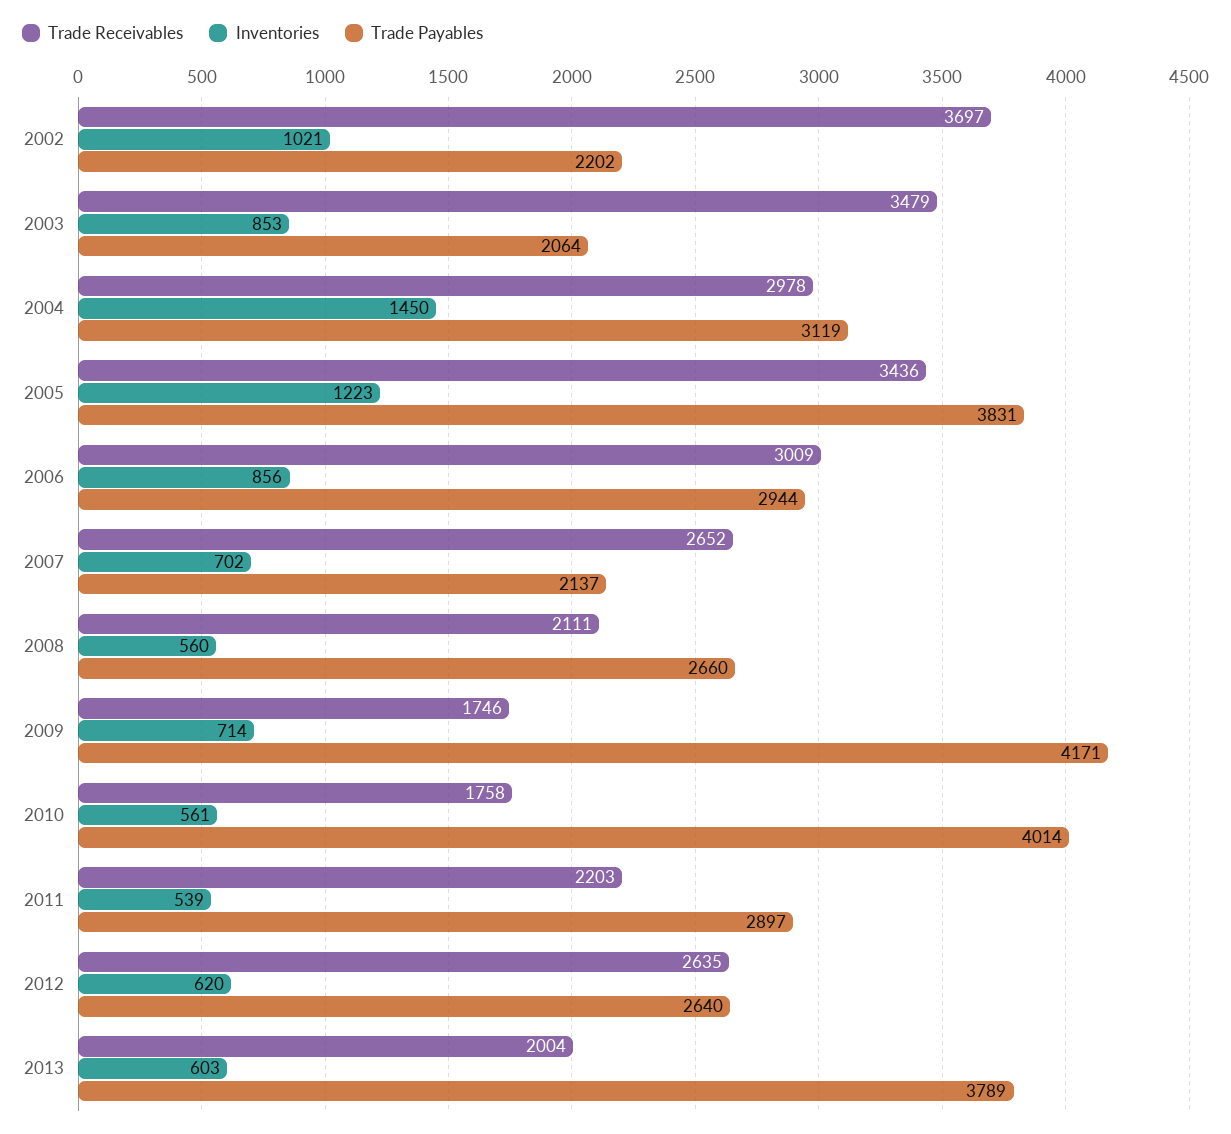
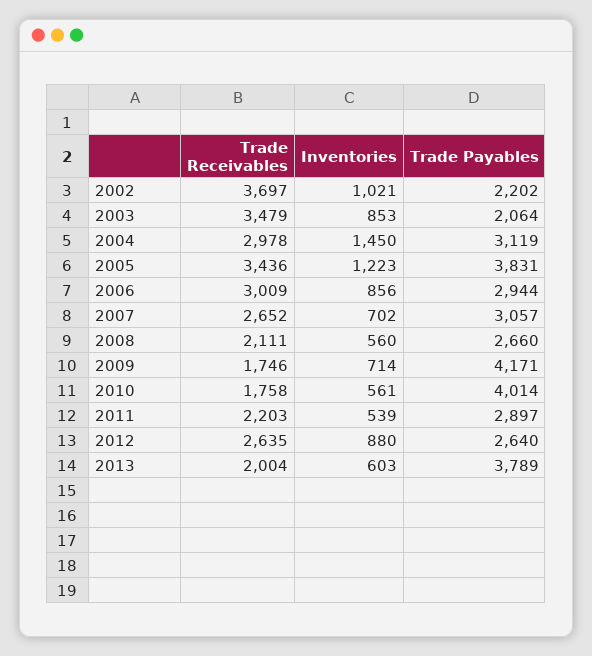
Trade Payables, 2007: 2137 -> 3057
Inventories, 2012: 620 -> 880

